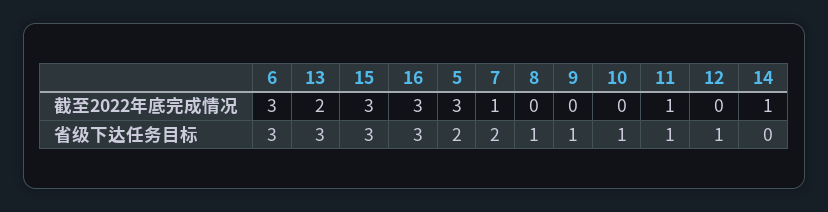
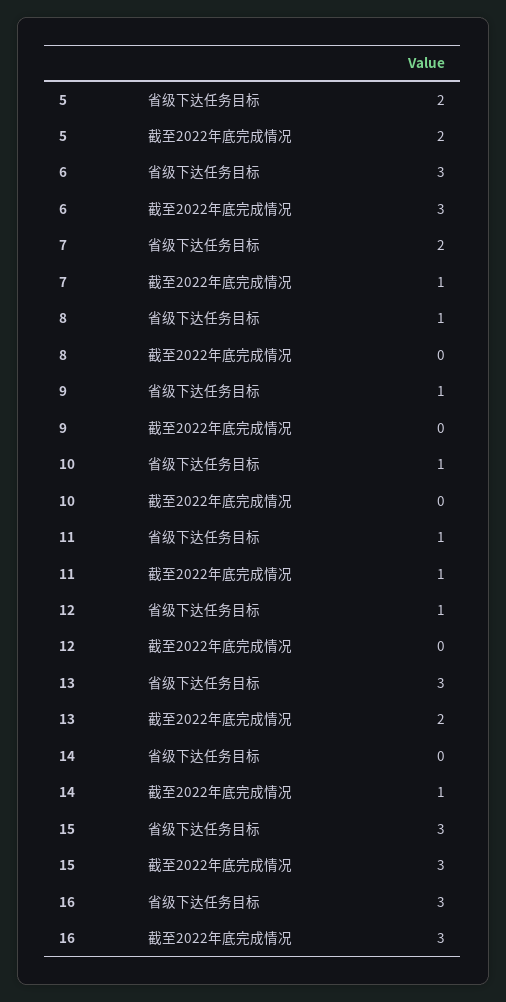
5, 截至2022年底完成情况: 3 -> 2

